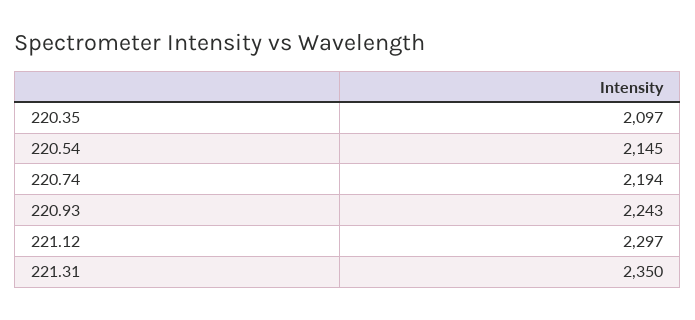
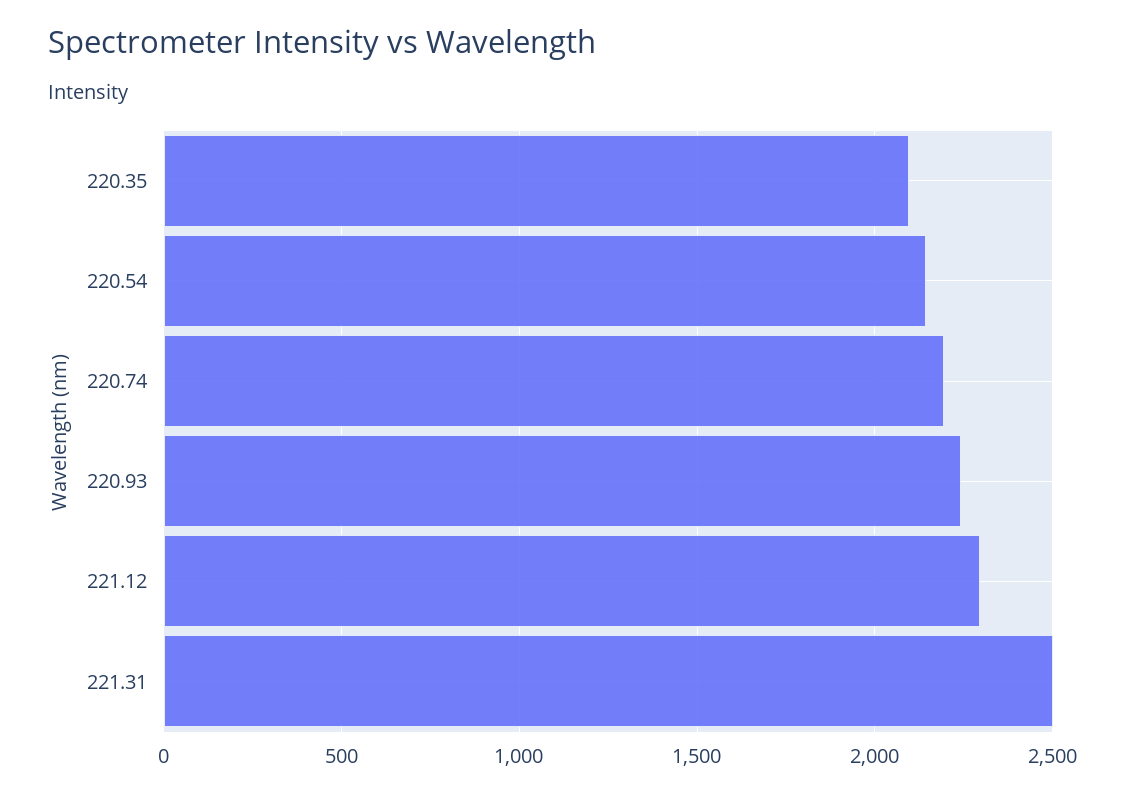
221.31: 2350 -> 2500

